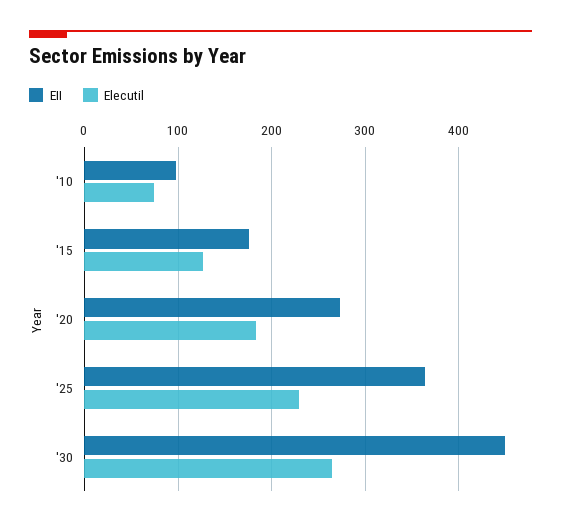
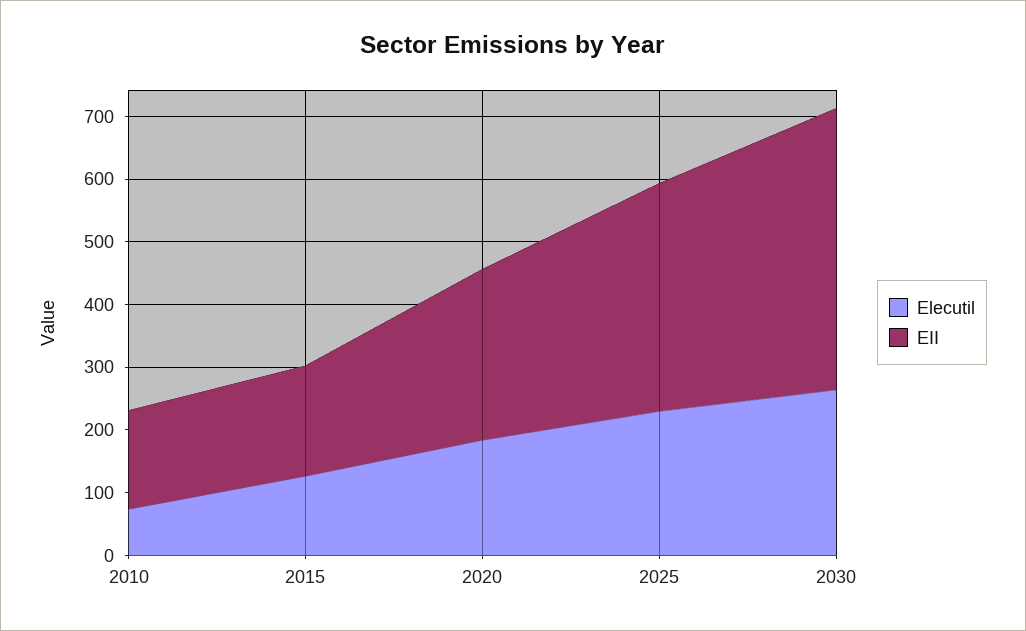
EII, '10: 100 -> 160

